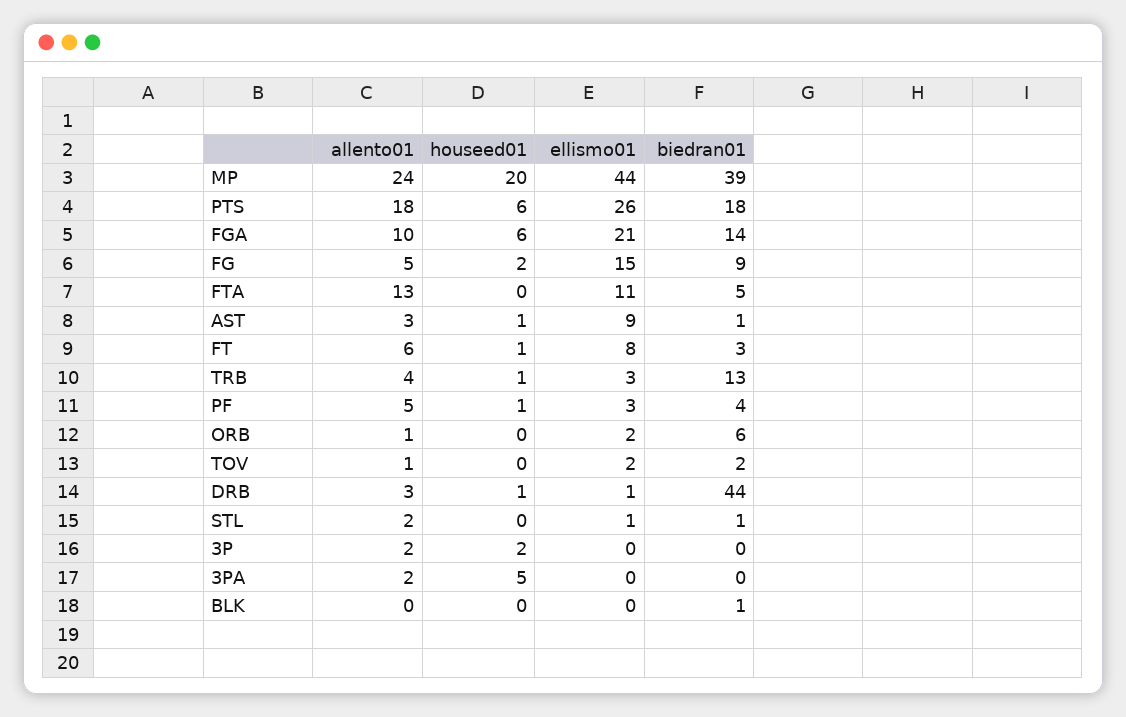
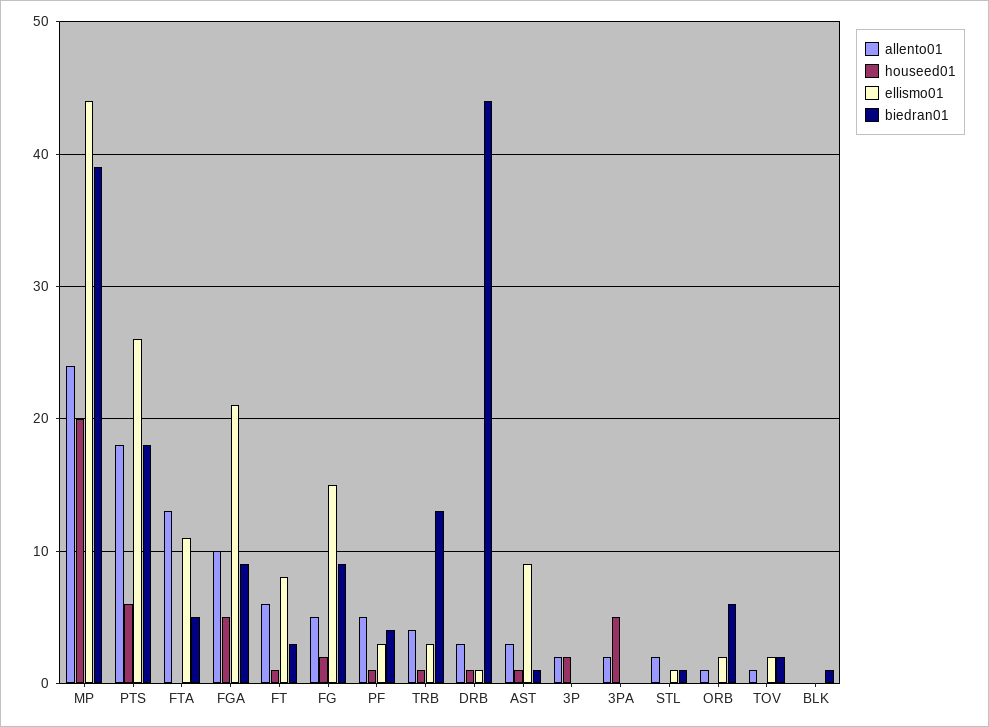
houseed01, FGA: 6 -> 5
biedran01, FGA: 14 -> 9

